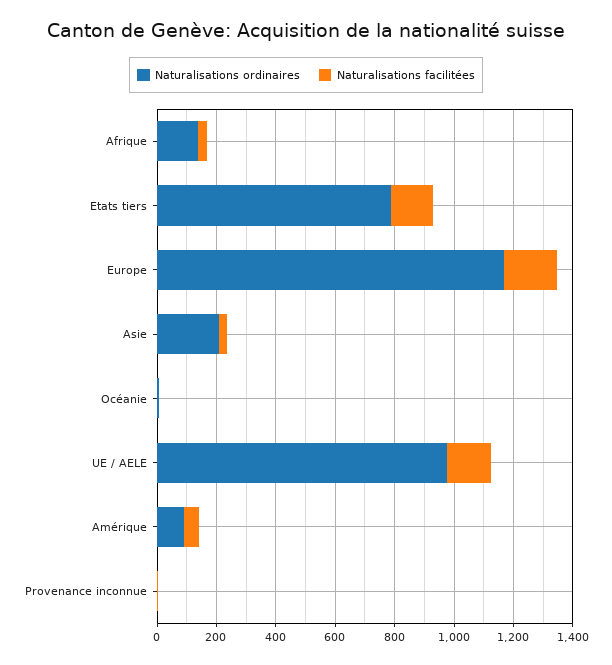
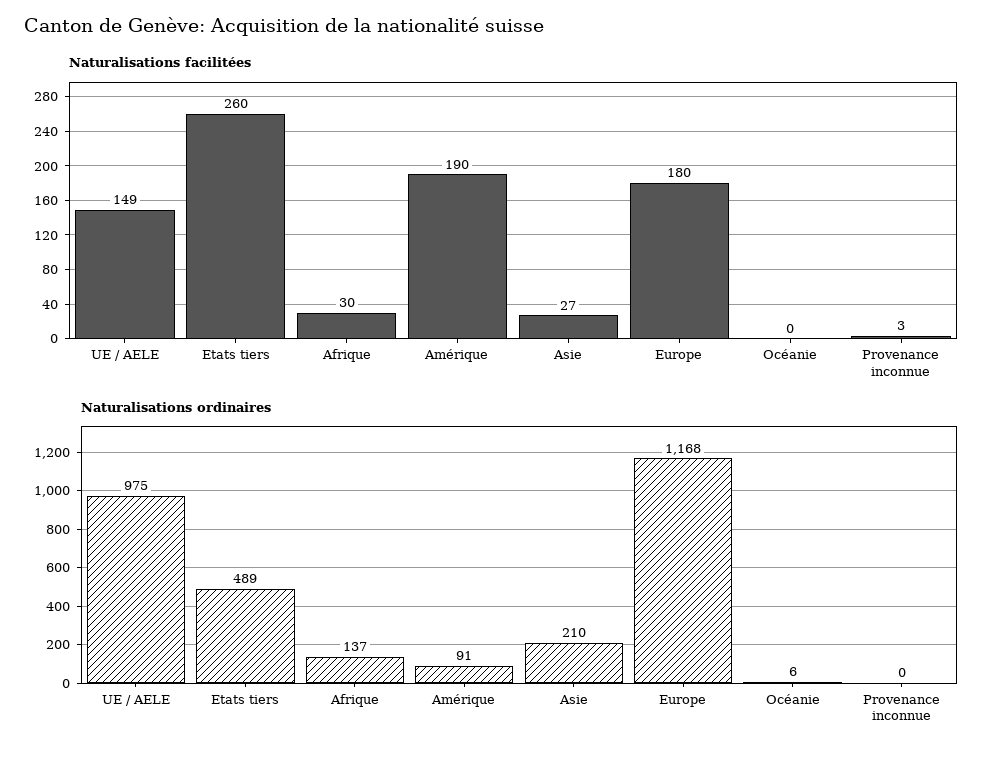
Naturalisations ordinaires, Etats tiers: 800 -> 489
Naturalisations facilitées, Etats tiers: 150 -> 260
Naturalisations facilitées, Amérique: 50 -> 190

